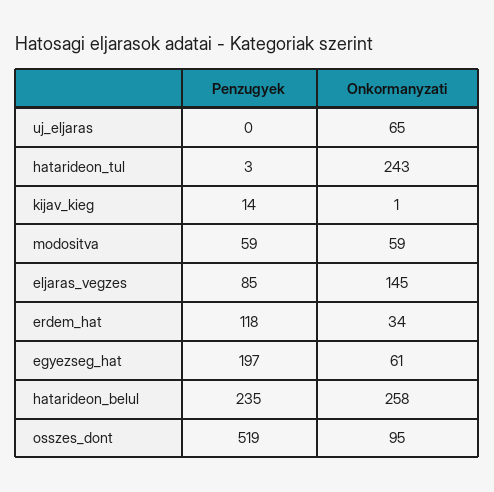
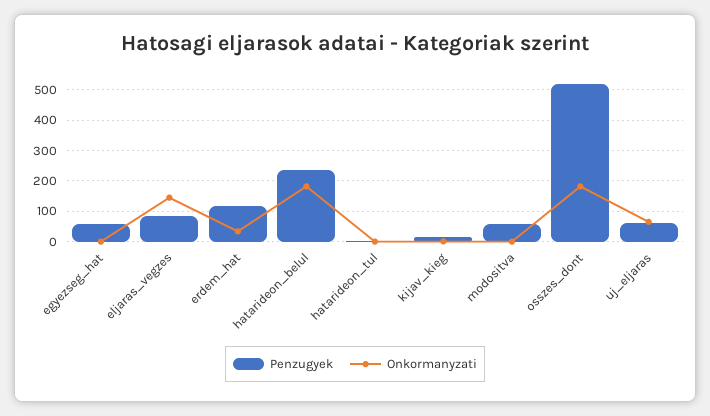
Penzugyek, uj_eljaras: 0 -> 60
Onkormanyzati, hatarideon_tul: 243 -> 0
Onkormanyzati, modositva: 59 -> 0
Penzugyek, egyezseg_hat: 197 -> 60
Onkormanyzati, egyezseg_hat: 61 -> 0
Onkormanyzati, hatarideon_belul: 258 -> 180
Onkormanyzati, osszes_dont: 95 -> 180

